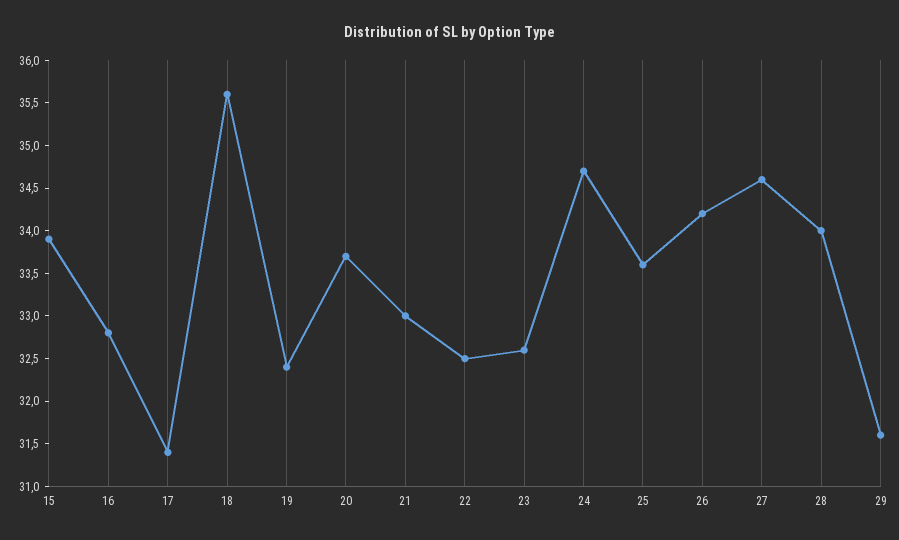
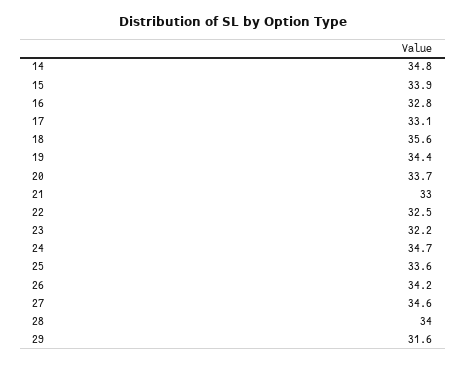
17: 31.4 -> 33.1
19: 32.4 -> 34.4
23: 32.6 -> 32.2
14: none -> 34.8

